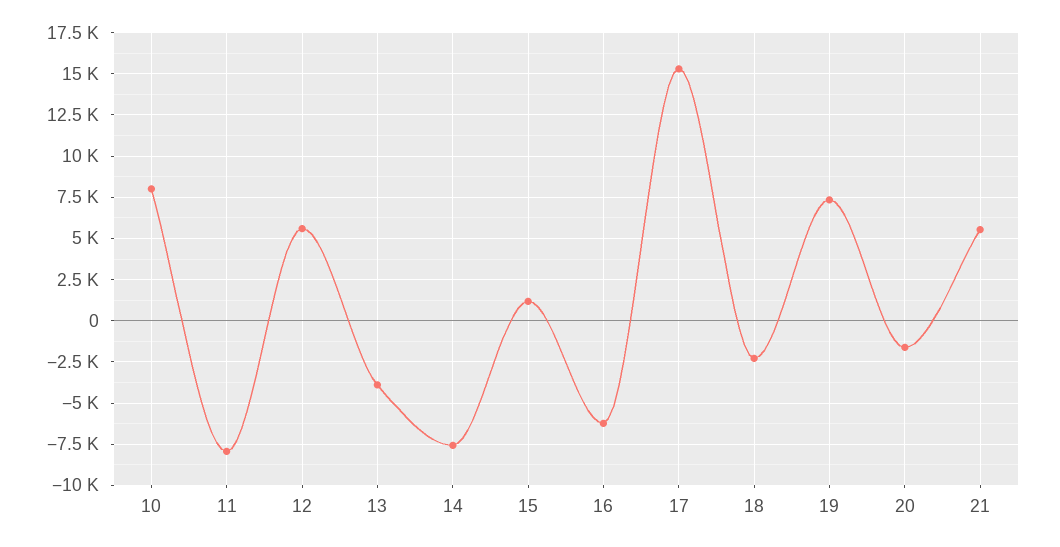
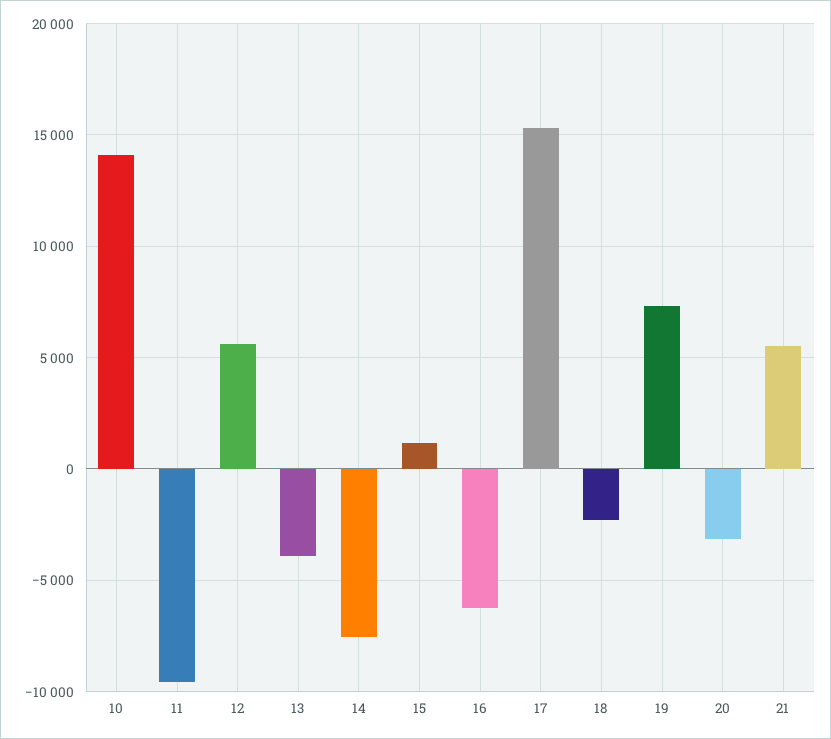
10: 8000 -> 14000
11: -8000 -> -9500
20: -1500 -> -3000

